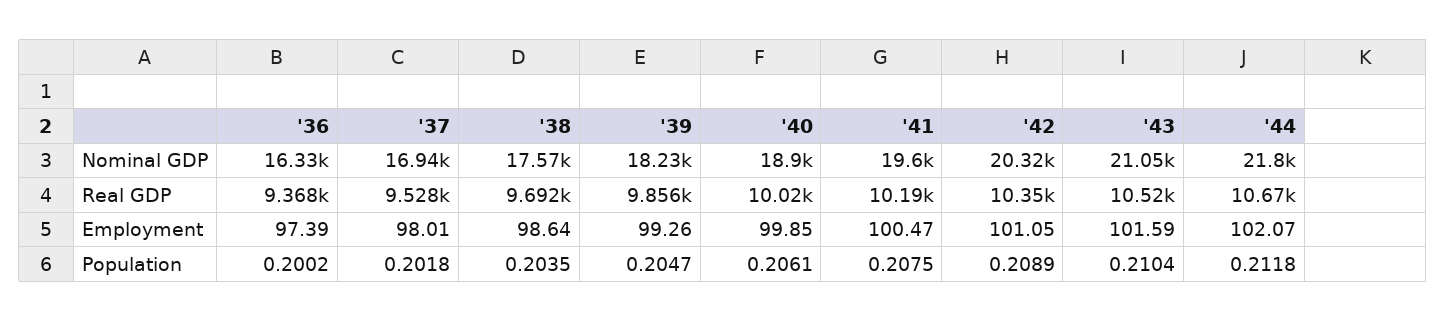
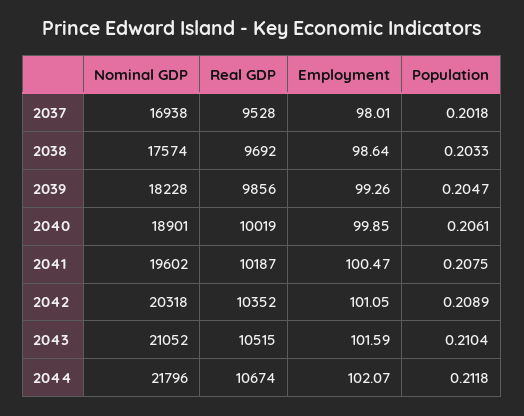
'36, Nominal GDP: 16330 -> none
'36, Real GDP: 9368 -> none
'36, Employment: 97.39 -> none
'36, Population: 0.2002 -> none
'38, Population: 0.2035 -> 0.2033

